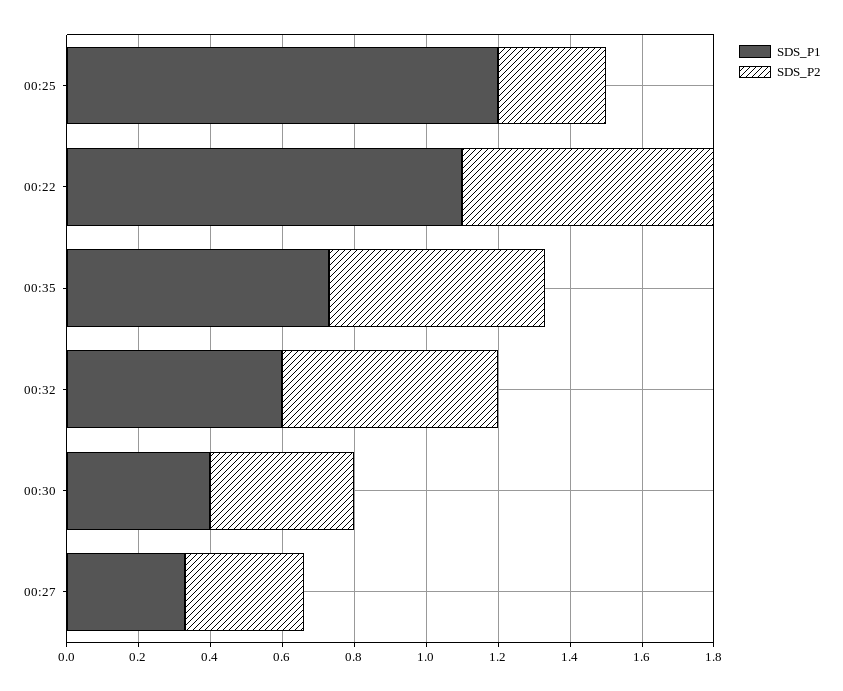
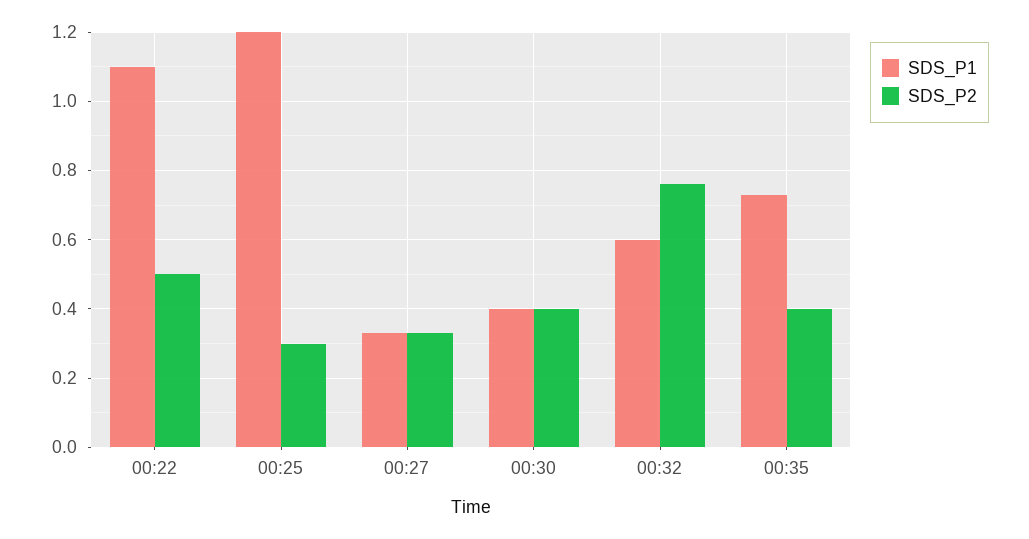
SDS_P2, 00:22: 0.7 -> 0.5
SDS_P2, 00:35: 0.6 -> 0.4
SDS_P2, 00:32: 0.6 -> 0.75

